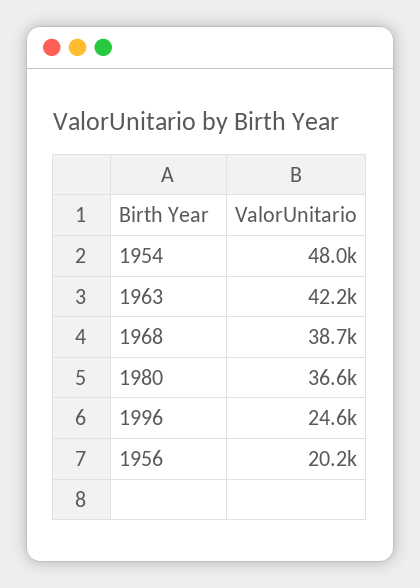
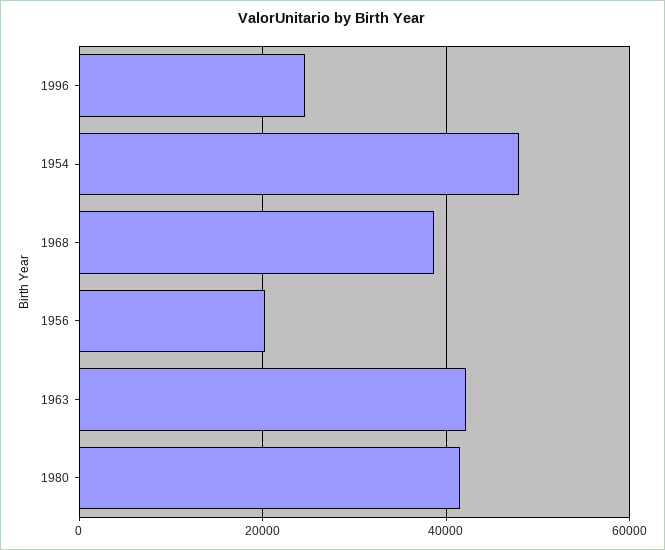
1980: 36600 -> 42000

